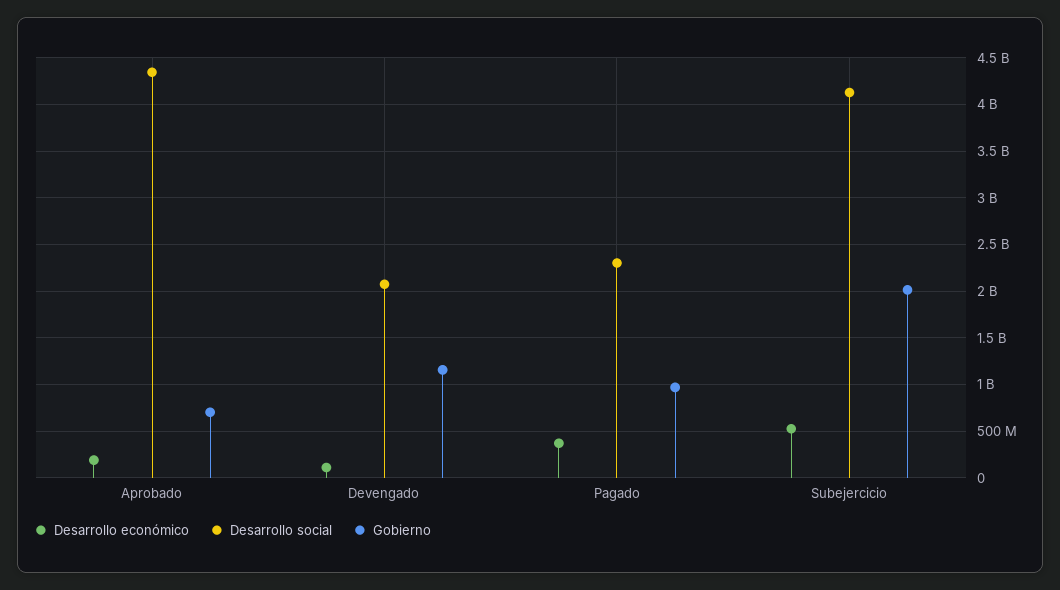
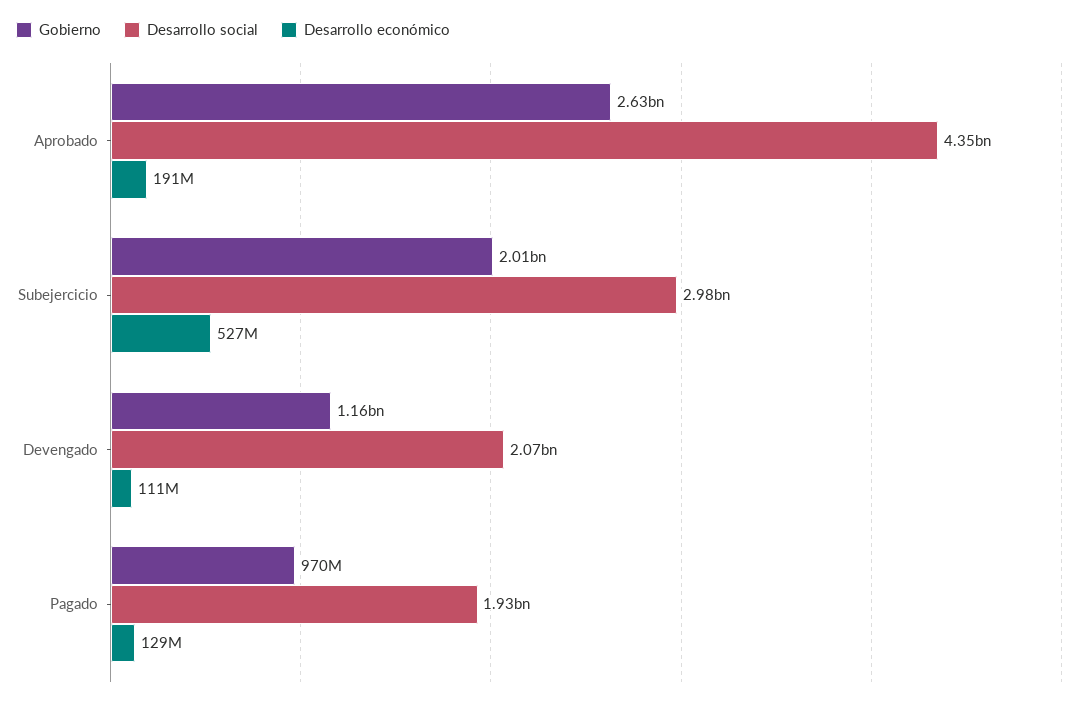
Gobierno, Aprobado: 700000000 -> 2630000000
Desarrollo económico, Pagado: 400000000 -> 129000000
Desarrollo social, Pagado: 2300000000 -> 1930000000
Desarrollo social, Subejercicio: 4100000000 -> 2980000000

